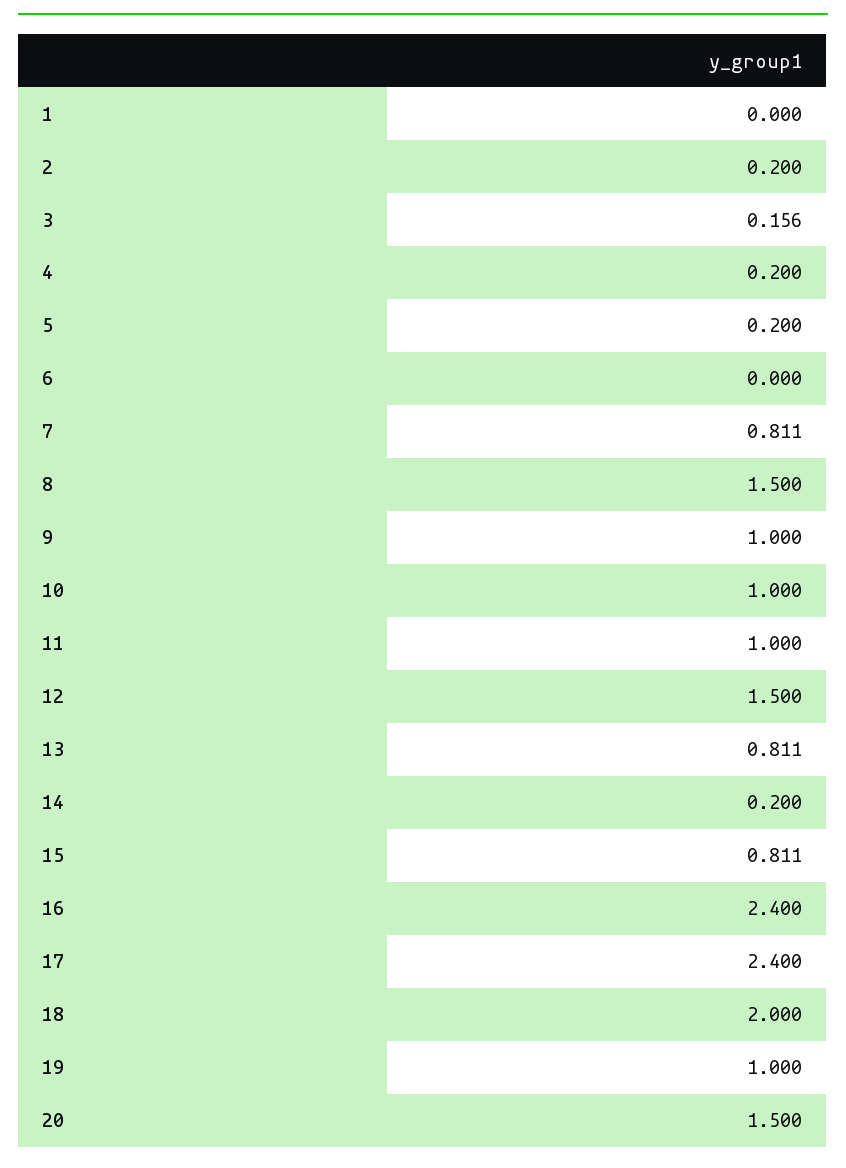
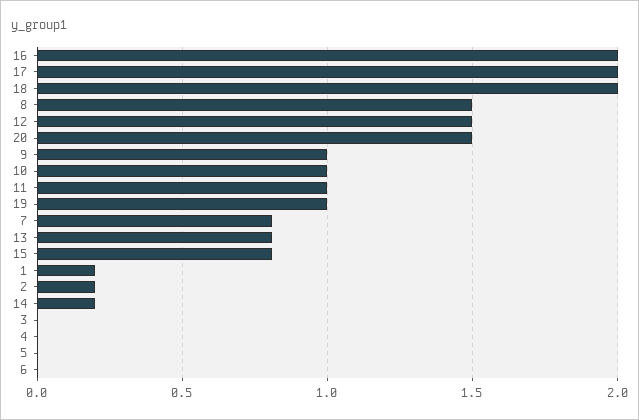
1: 0 -> 0.2
3: 0.156 -> 0
4: 0.2 -> 0
5: 0.2 -> 0
16: 2.4 -> 2
17: 2.4 -> 2

